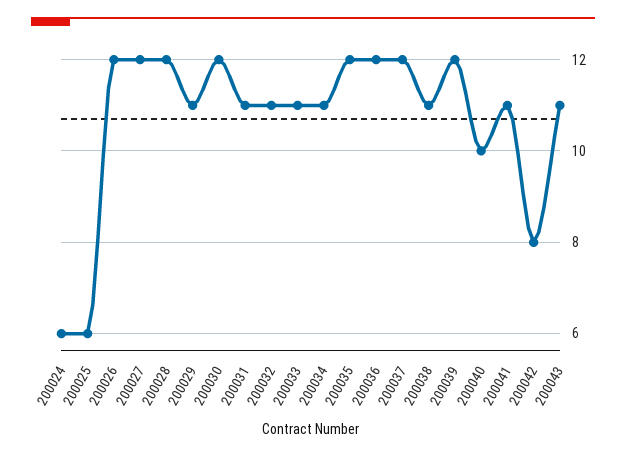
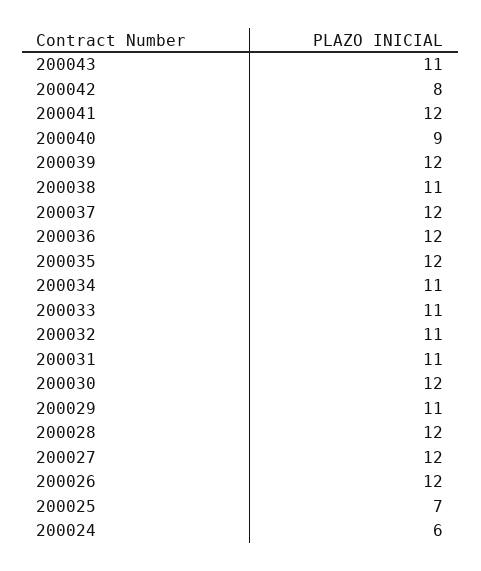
200025: 6 -> 7
200040: 10 -> 9
200041: 11 -> 12

